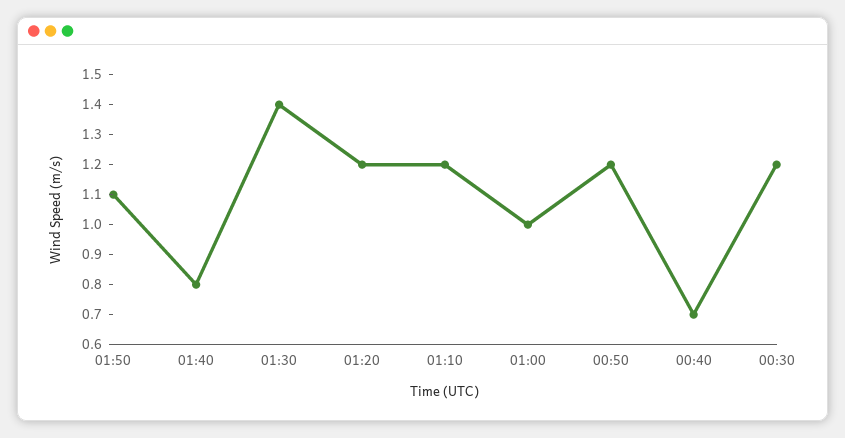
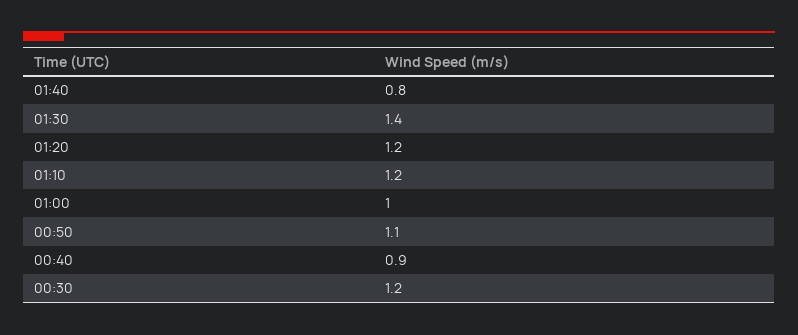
01:50: 1.1 -> none
00:50: 1.2 -> 1.1
00:40: 0.7 -> 0.9

